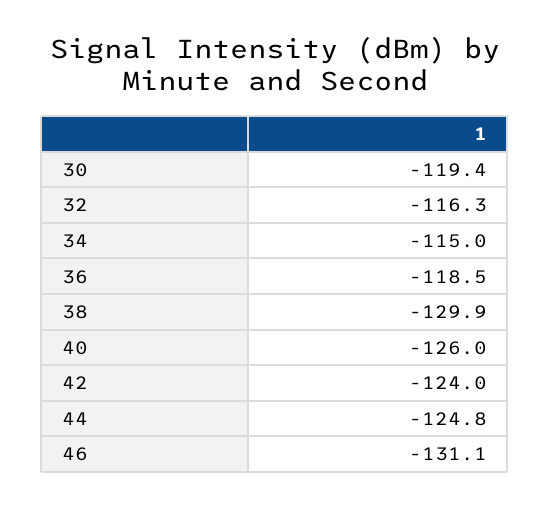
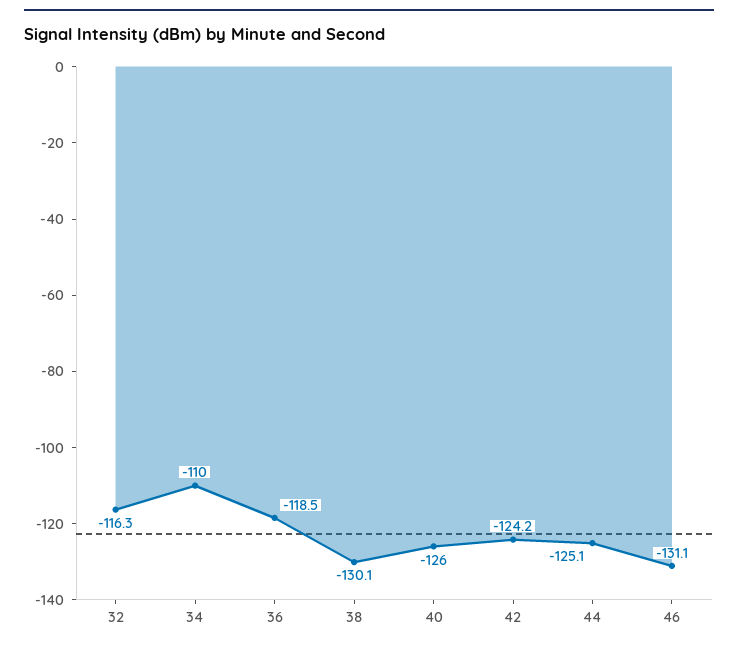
30: -119.4 -> none
34: -115 -> -110
38: -129.9 -> -130.1
42: -124 -> -124.2
44: -124.8 -> -125.1

